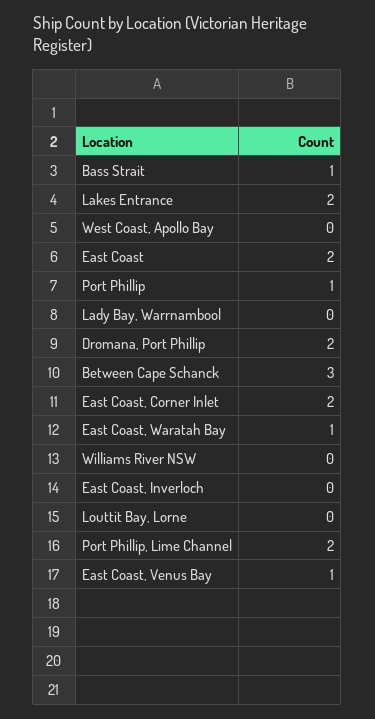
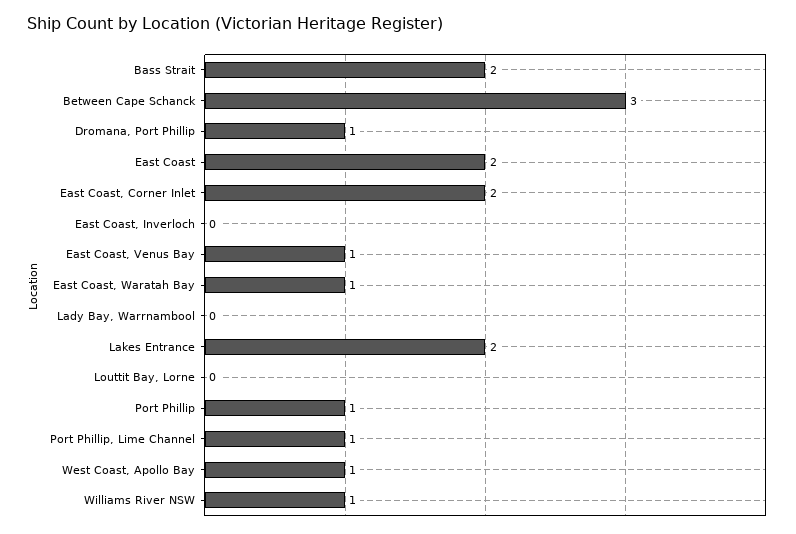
Bass Strait: 1 -> 2
West Coast, Apollo Bay: 0 -> 1
Dromana, Port Phillip: 2 -> 1
Williams River NSW: 0 -> 1
Port Phillip, Lime Channel: 2 -> 1

